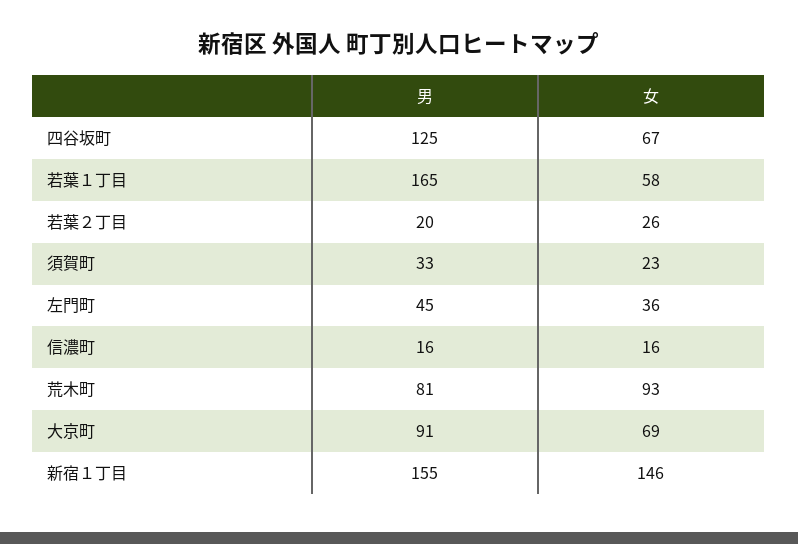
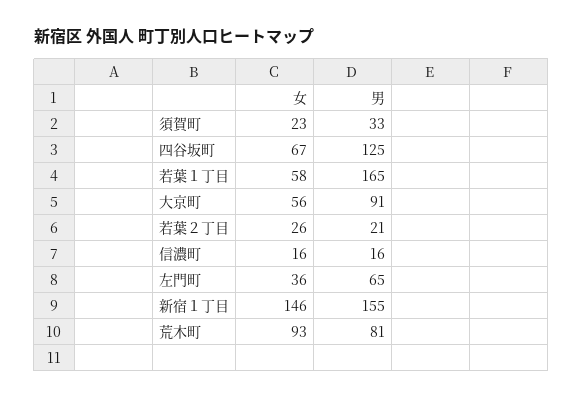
男, 若葉２丁目: 20 -> 21
男, 左門町: 45 -> 65
女, 大京町: 69 -> 56

